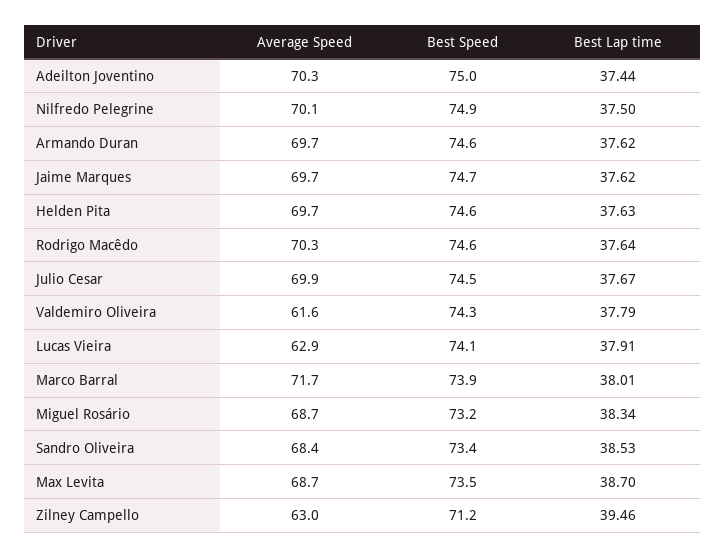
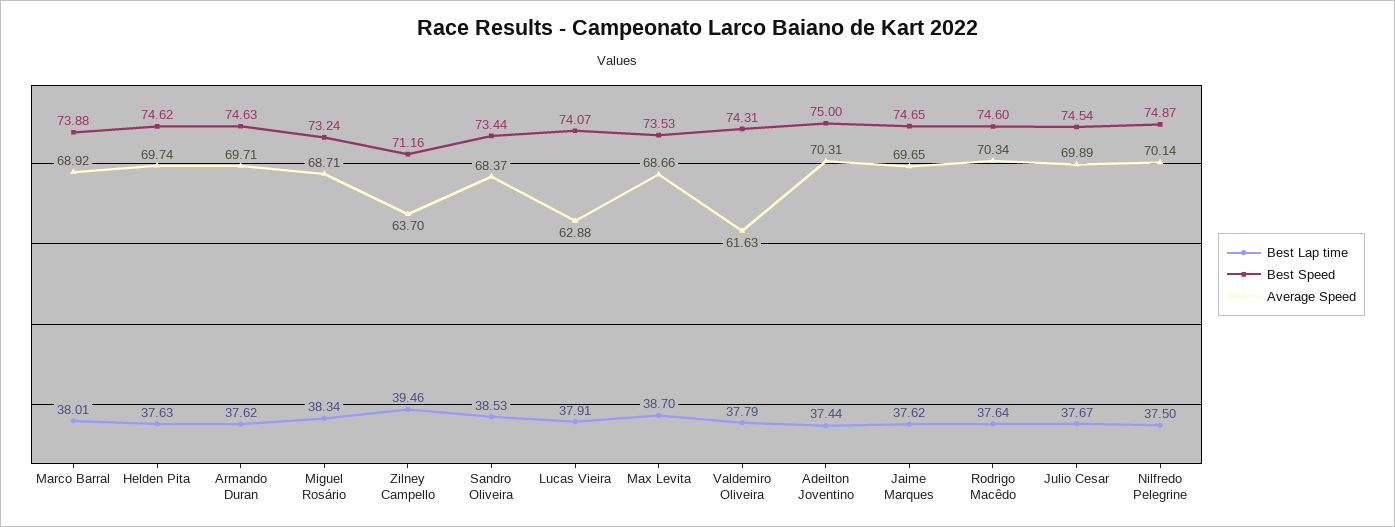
Average Speed, Marco Barral: 71.7 -> 68.92
Average Speed, Zilney Campello: 63 -> 63.7

